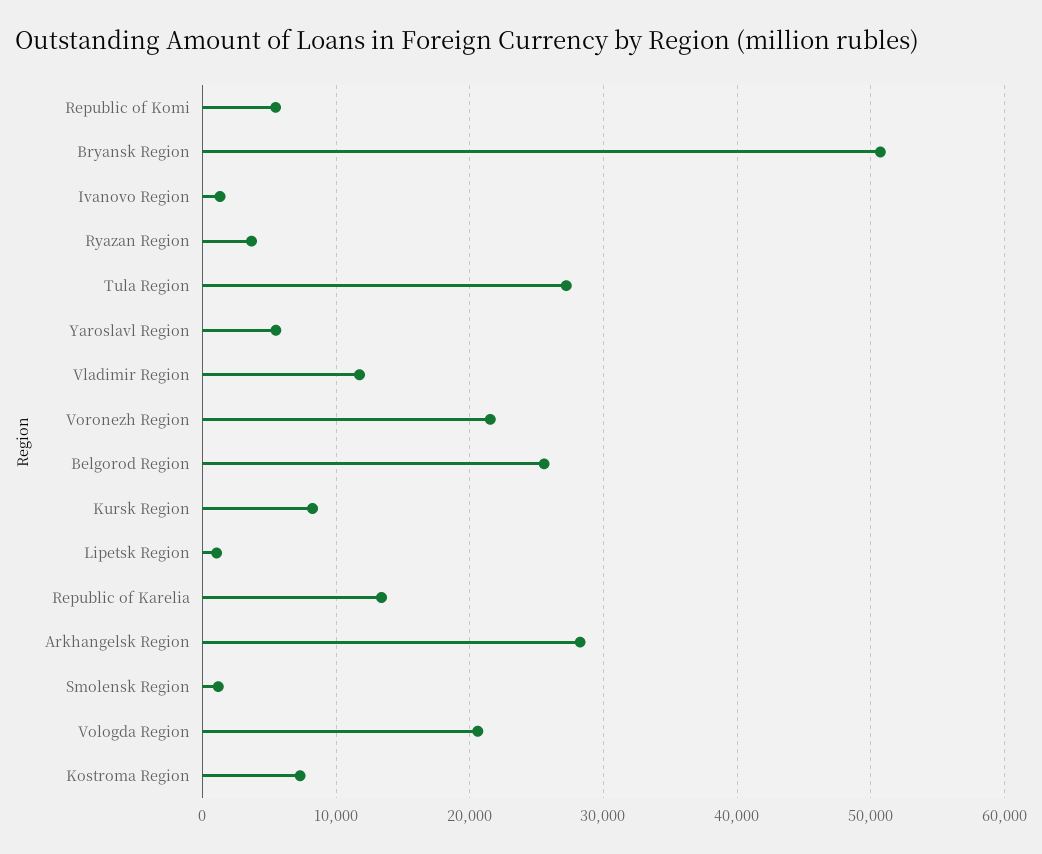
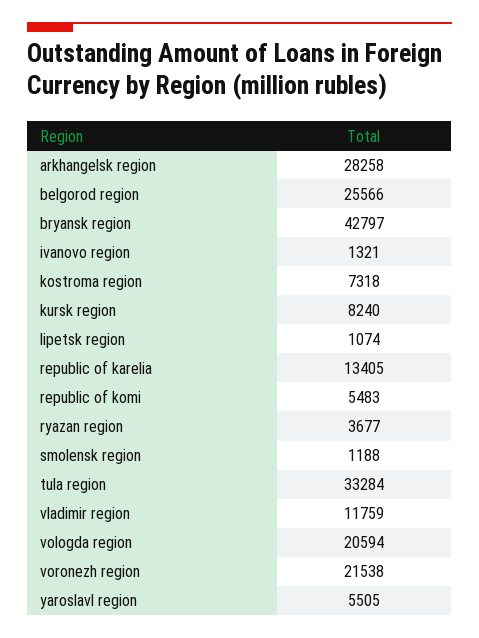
Bryansk Region: 51000 -> 42797
Tula Region: 27000 -> 33284

